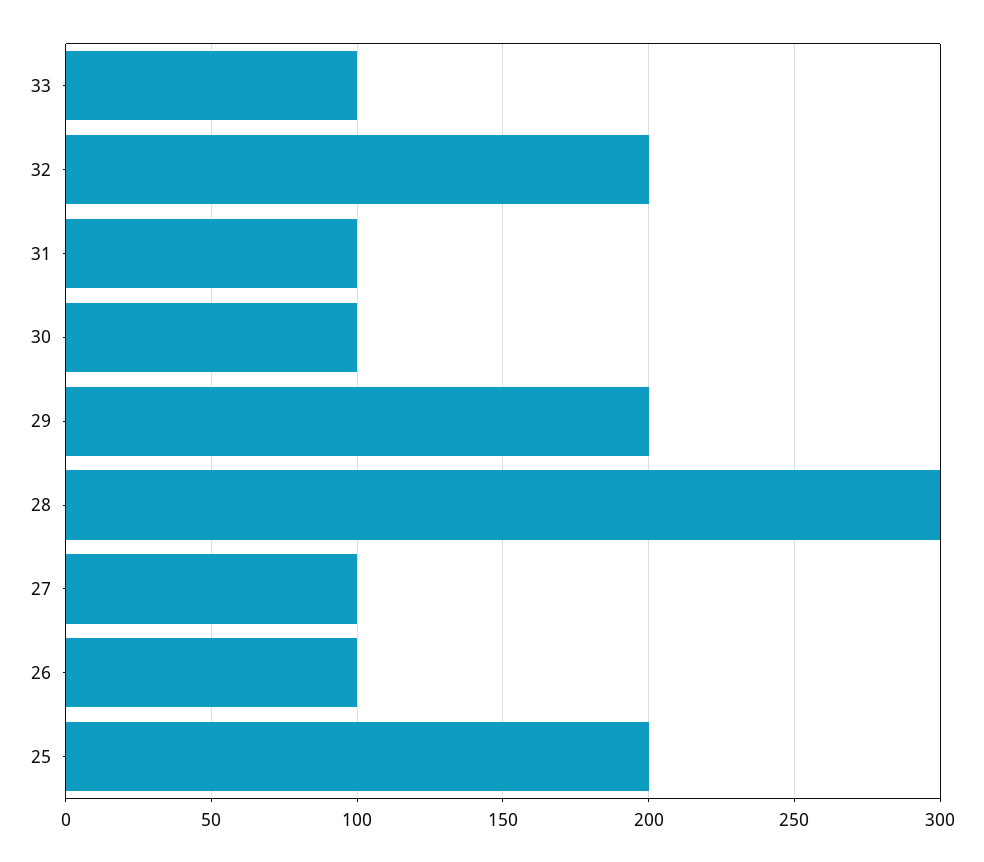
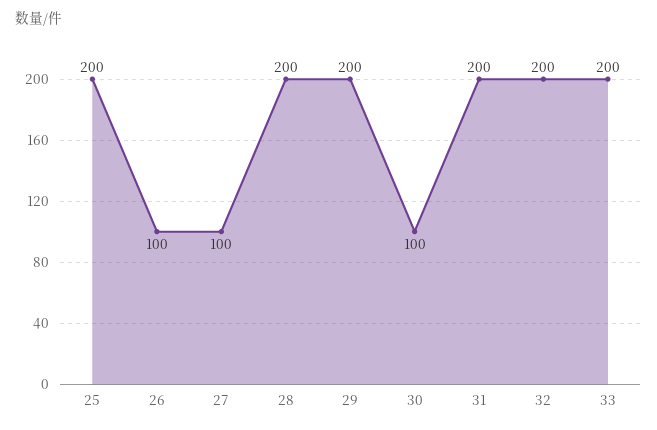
33: 100 -> 200
31: 100 -> 200
28: 300 -> 200

